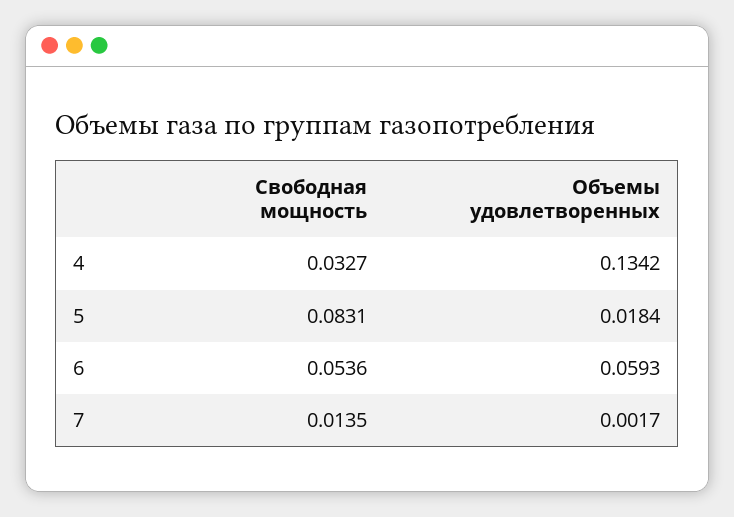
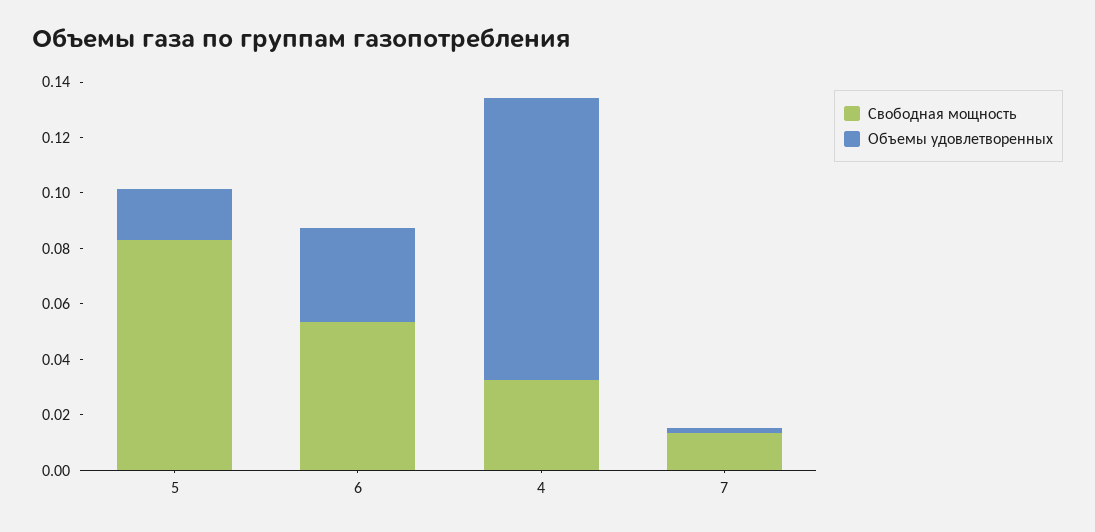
Объемы удовлетворенных, 4: 0.1342 -> 0.1
Объемы удовлетворенных, 6: 0.0593 -> 0.035

